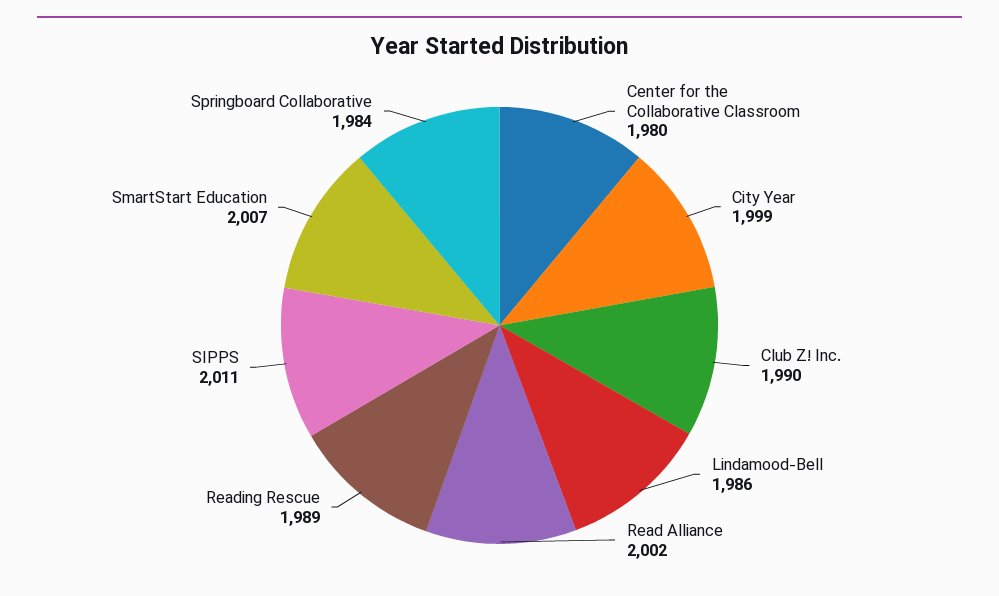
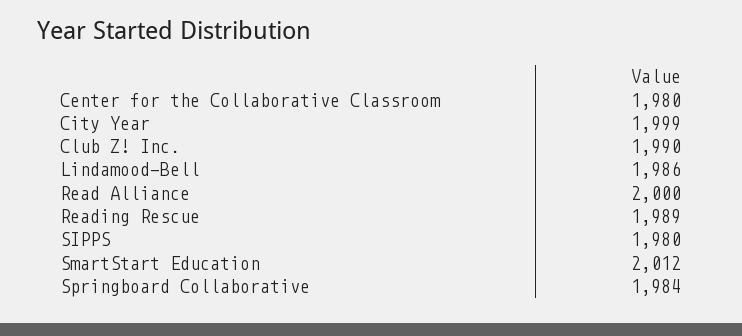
Read Alliance: 2002 -> 2000
SIPPS: 2011 -> 1980
SmartStart Education: 2007 -> 2012

